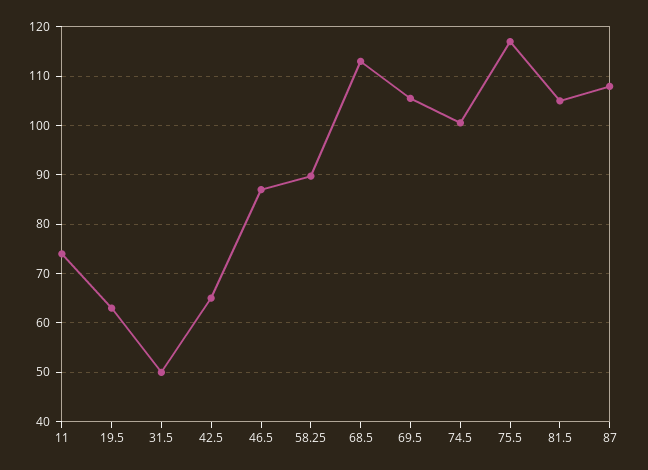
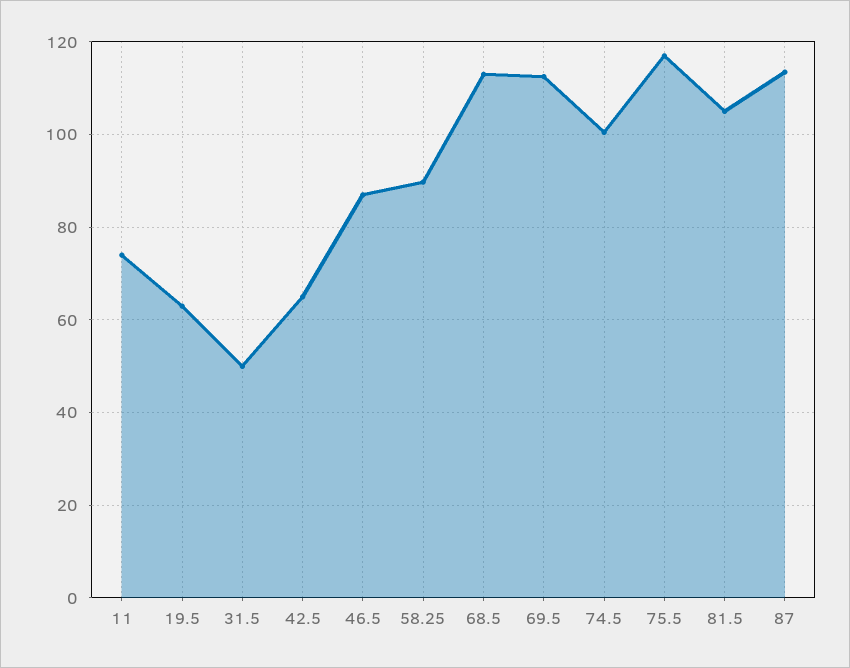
69.5: 106 -> 112
87: 108 -> 114

